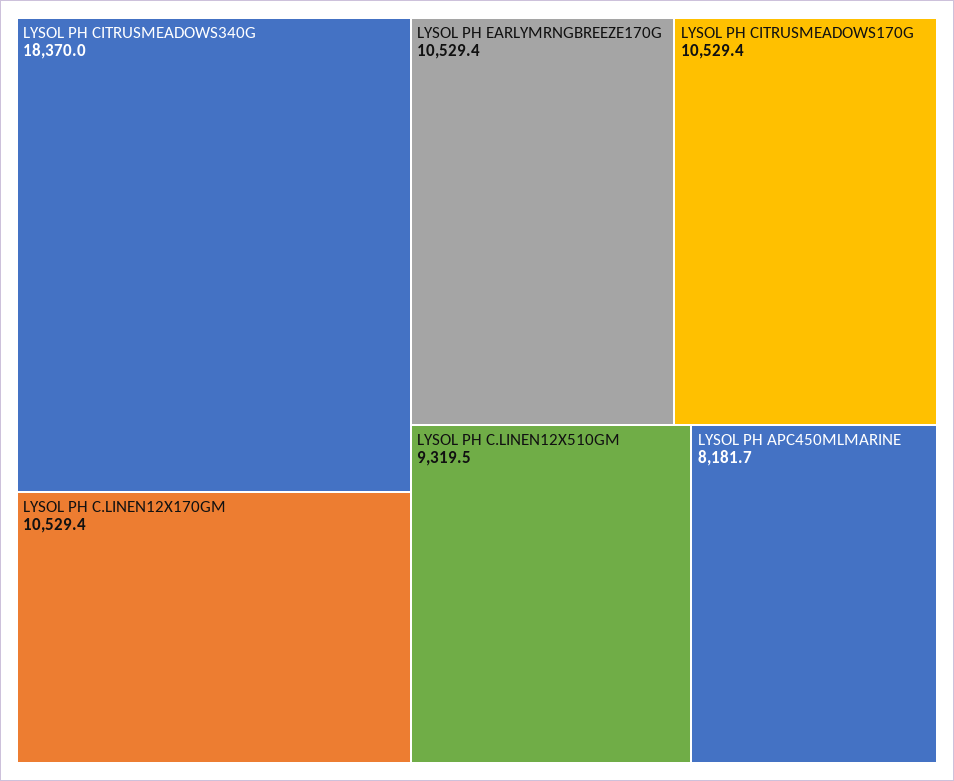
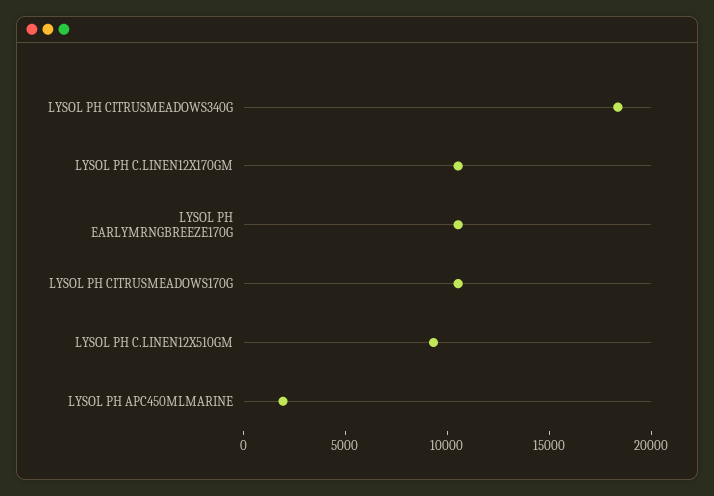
LYSOL PH APC450MLMARINE: 8181.7 -> 2000

